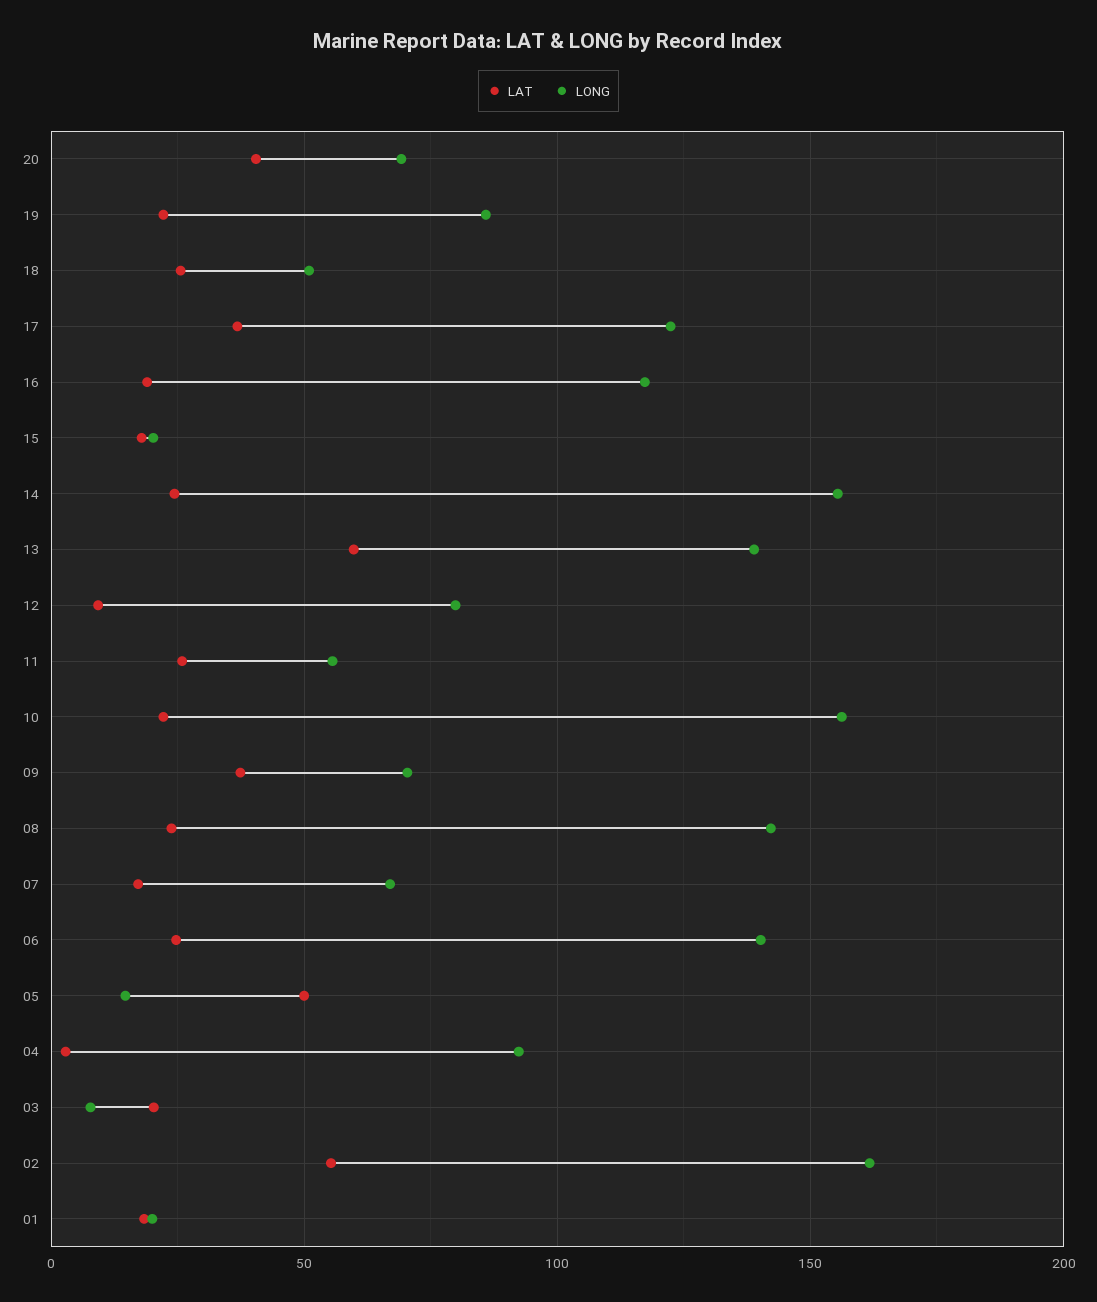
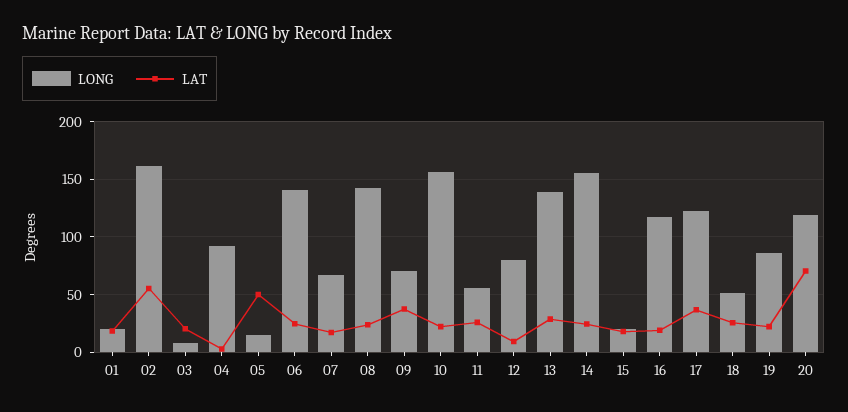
LAT, 20: 40 -> 70
LONG, 20: 70 -> 120
LAT, 13: 60 -> 30

